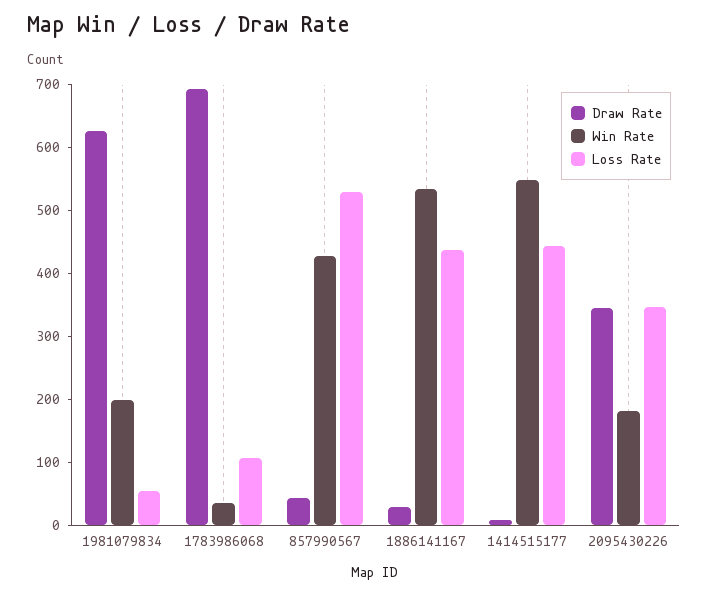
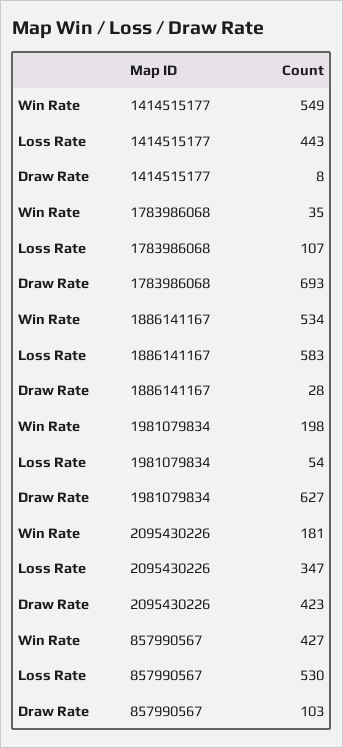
Draw Rate, 857990567: 40 -> 103
Loss Rate, 1886141167: 440 -> 583
Draw Rate, 2095430226: 340 -> 423

